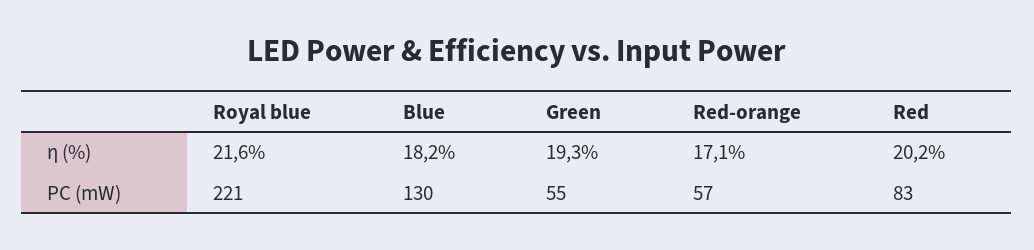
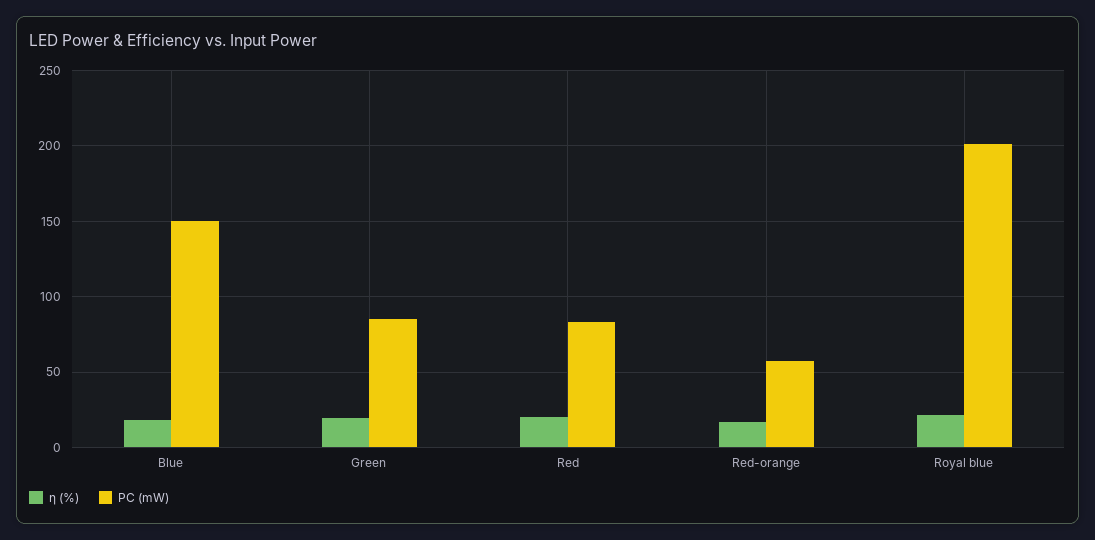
PC (mW), Royal blue: 221 -> 200
PC (mW), Blue: 130 -> 150
PC (mW), Green: 55 -> 85

